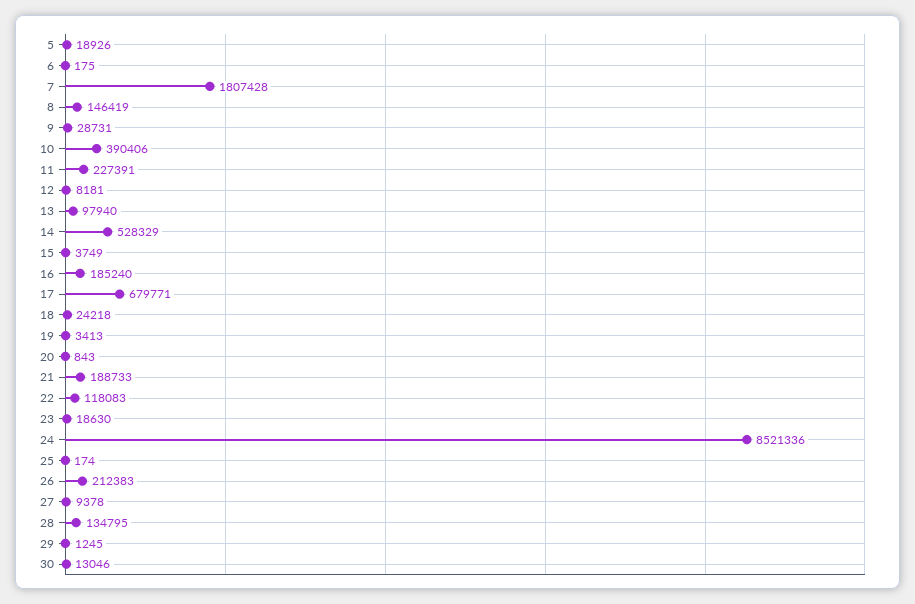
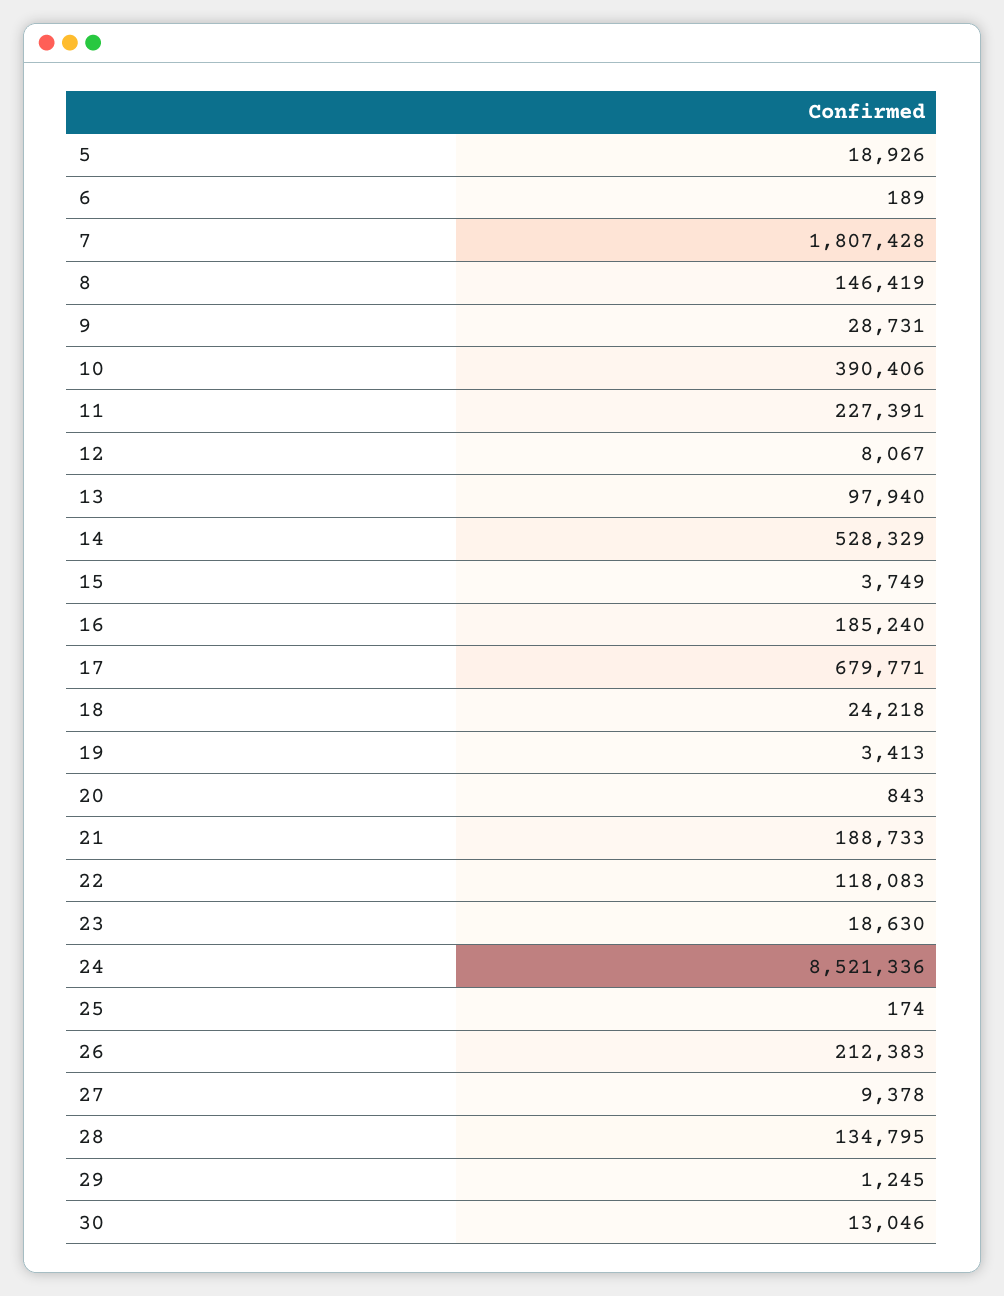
6: 175 -> 189
12: 8181 -> 8067

